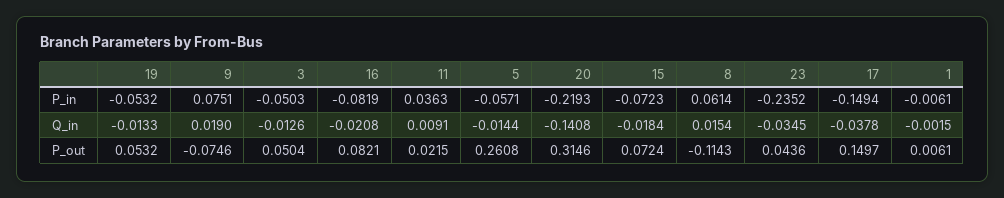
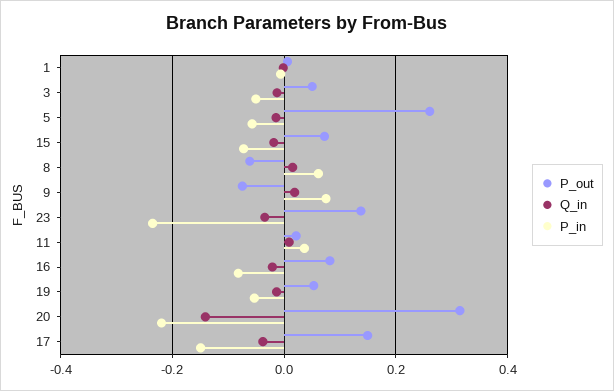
P_out, 8: -0.1143 -> -0.06
P_out, 23: 0.0436 -> 0.14

